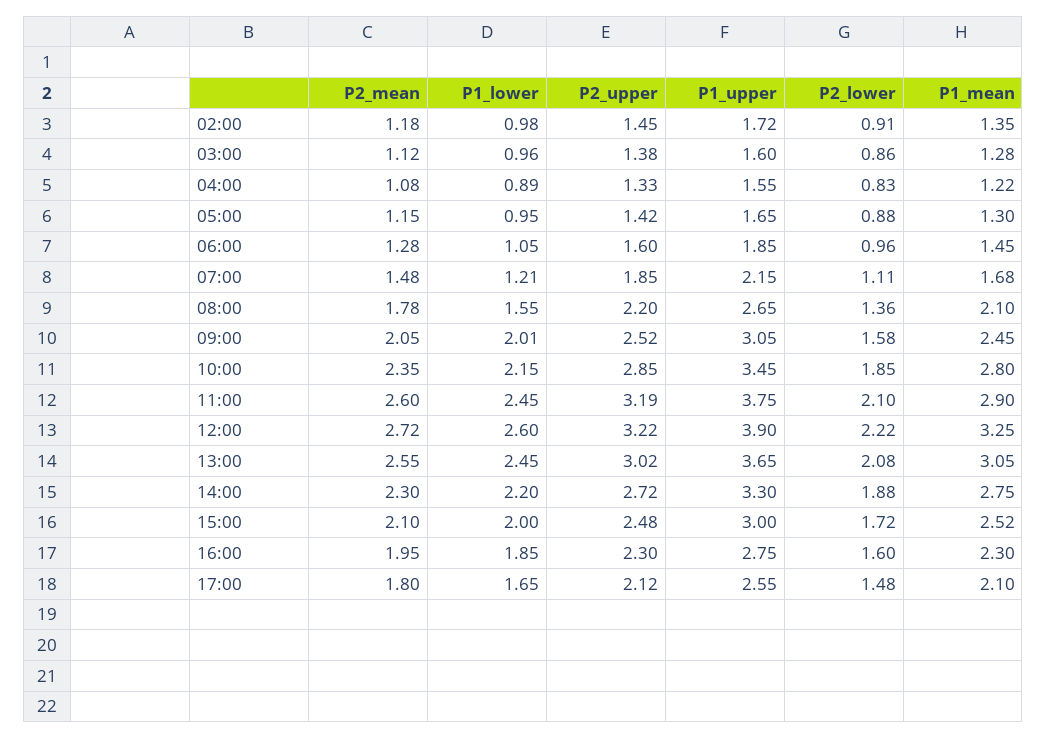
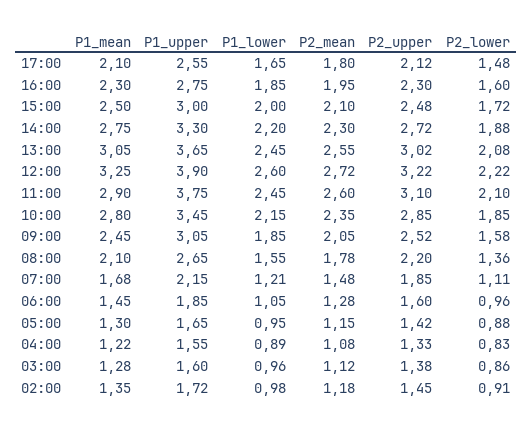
P1_lower, 09:00: 2.01 -> 1.85
P2_upper, 11:00: 3.19 -> 3.1
P1_mean, 15:00: 2.52 -> 2.5

